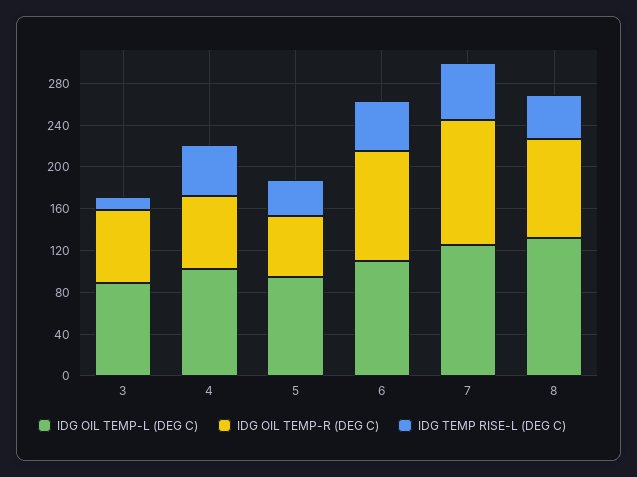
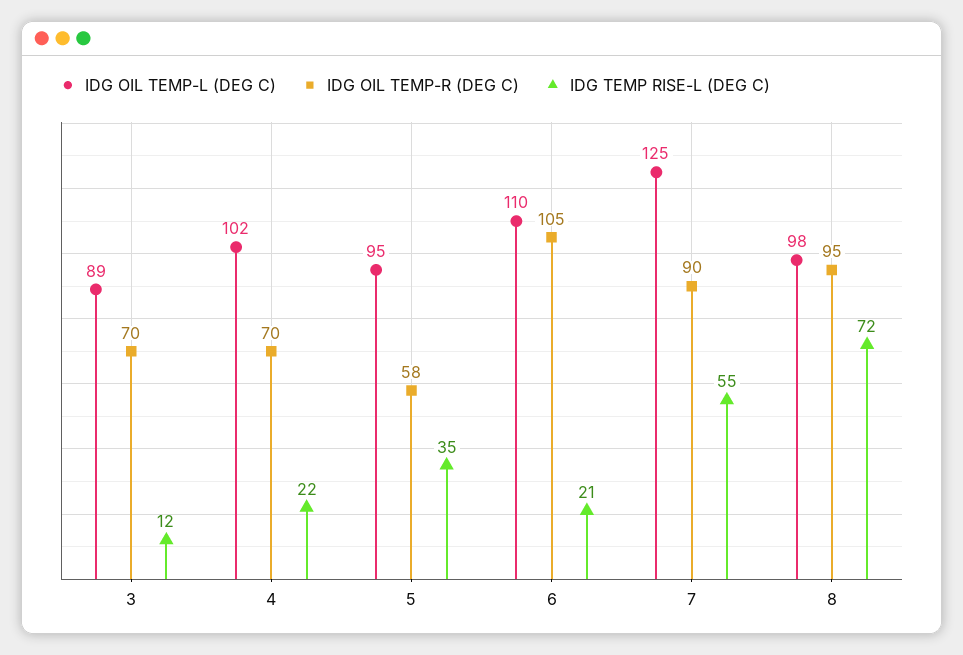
IDG TEMP RISE-L (DEG C), 4: 50 -> 22
IDG TEMP RISE-L (DEG C), 6: 50 -> 21
IDG OIL TEMP-R (DEG C), 7: 120 -> 90
IDG OIL TEMP-L (DEG C), 8: 130 -> 98
IDG TEMP RISE-L (DEG C), 8: 40 -> 72

